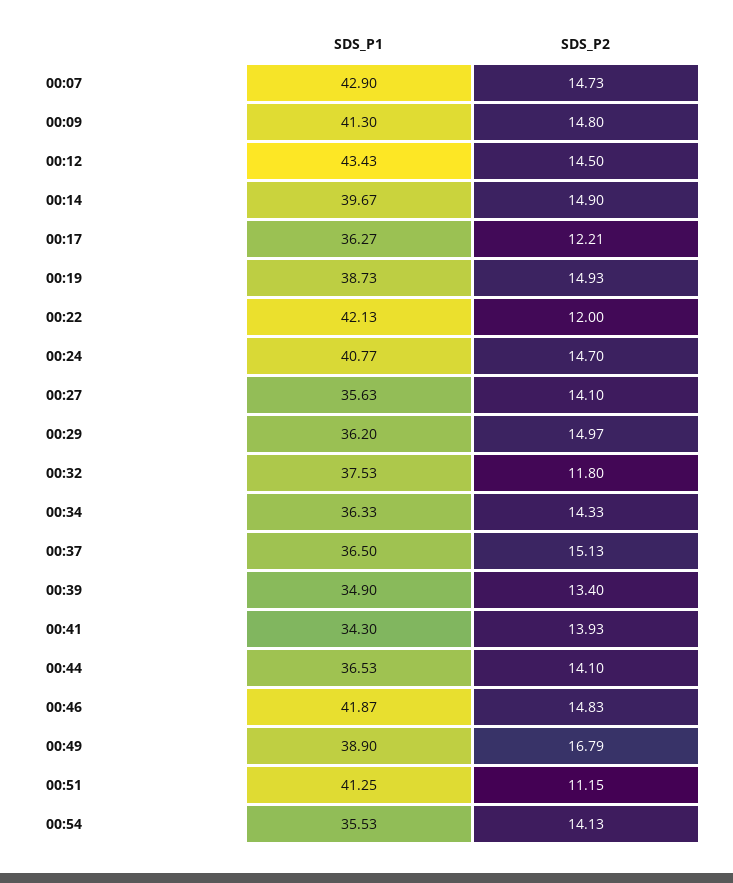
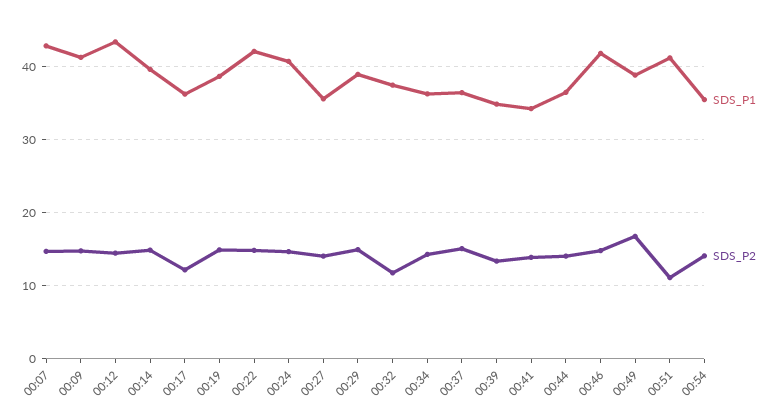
SDS_P2, 00:22: 12 -> 15
SDS_P1, 00:29: 36.2 -> 39

